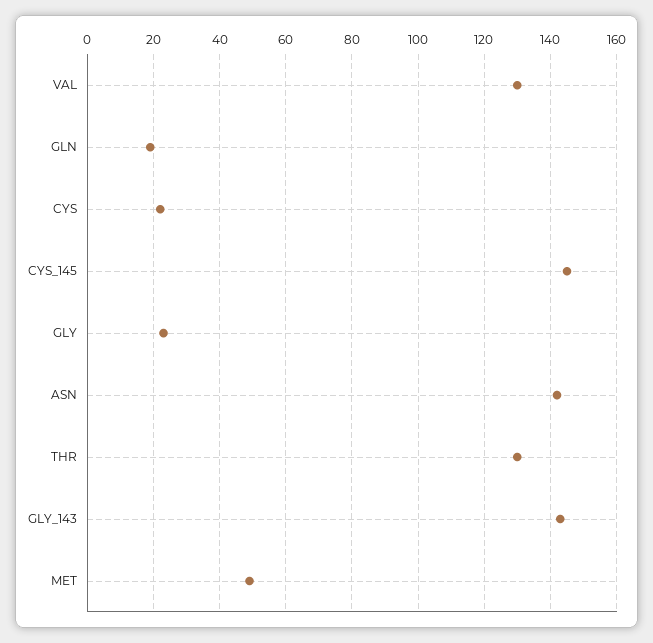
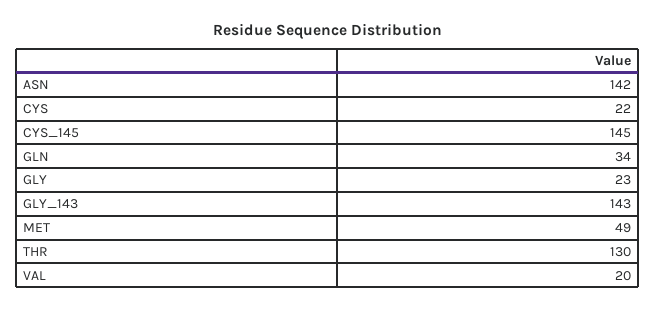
VAL: 130 -> 20
GLN: 20 -> 34

